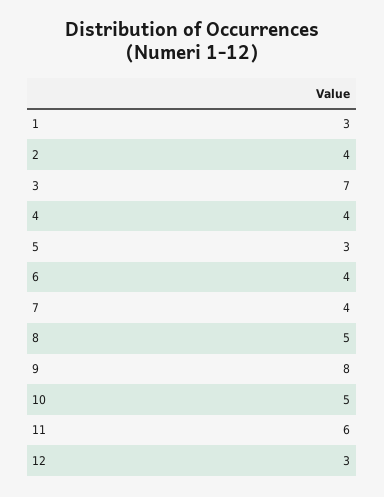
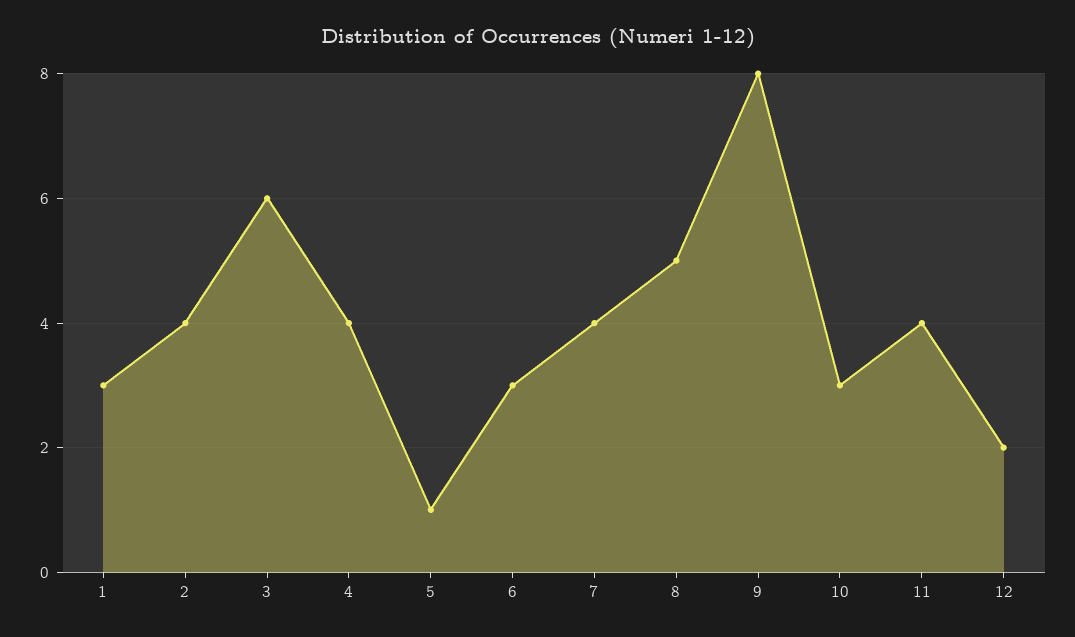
3: 7 -> 6
5: 3 -> 1
6: 4 -> 3
10: 5 -> 3
11: 6 -> 4
12: 3 -> 2

